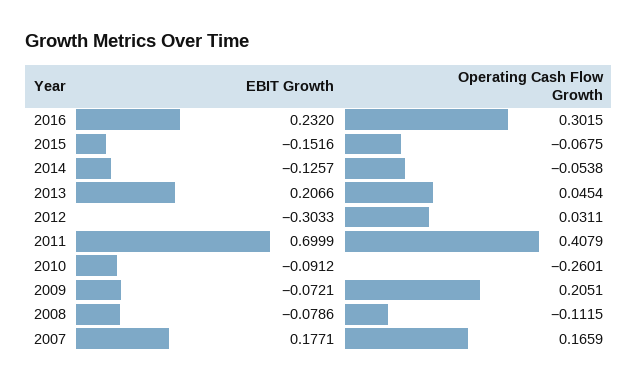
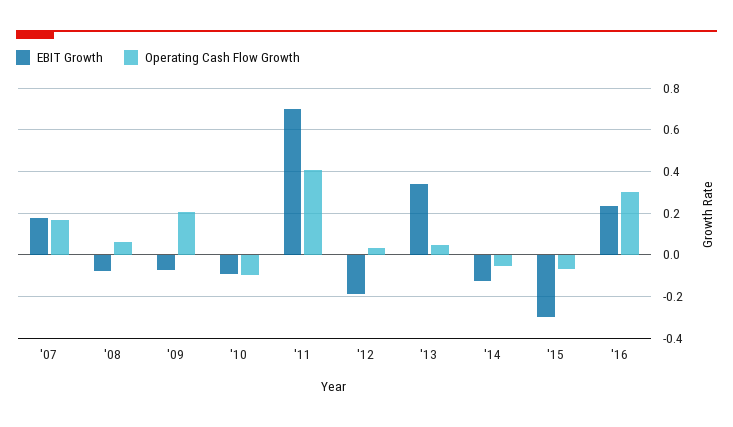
EBIT Growth, 2015: -0.1516 -> -0.3
EBIT Growth, 2013: 0.2066 -> 0.35
EBIT Growth, 2012: -0.3033 -> -0.2
Operating Cash Flow Growth, 2010: -0.2601 -> -0.1
Operating Cash Flow Growth, 2008: -0.1115 -> 0.05

